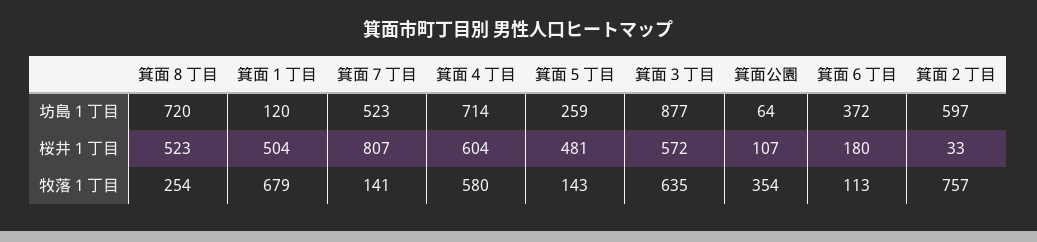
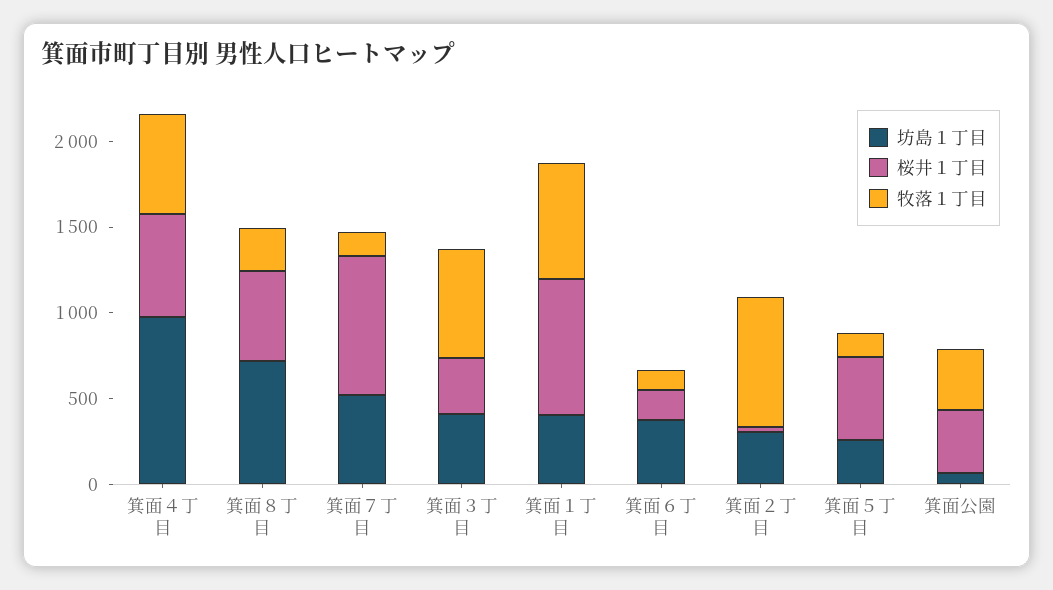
坊島１丁目, 箕面１丁目: 120 -> 400
坊島１丁目, 箕面４丁目: 714 -> 1000
坊島１丁目, 箕面３丁目: 877 -> 400
坊島１丁目, 箕面２丁目: 597 -> 300
桜井１丁目, 箕面１丁目: 504 -> 800
桜井１丁目, 箕面３丁目: 572 -> 300
桜井１丁目, 箕面公園: 107 -> 400

